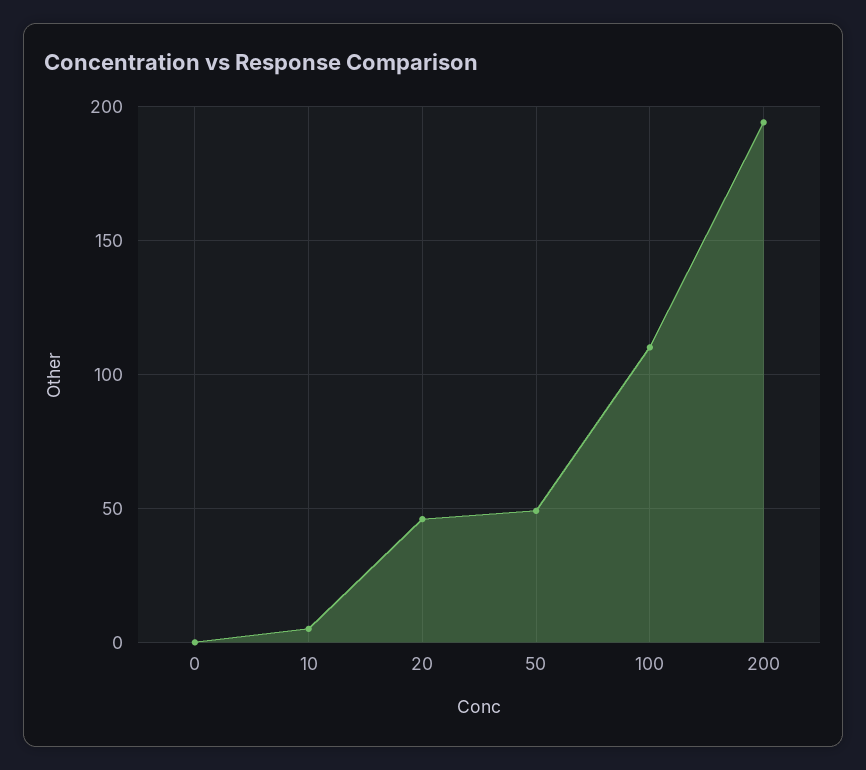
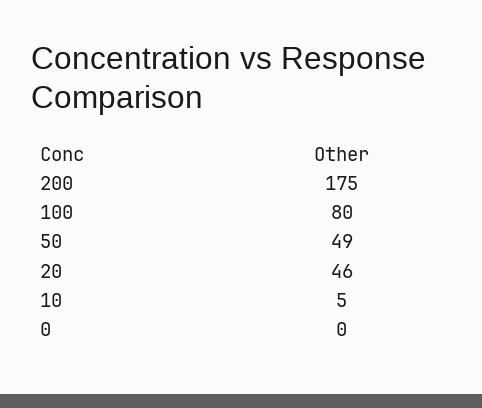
100: 110 -> 80
200: 195 -> 175

